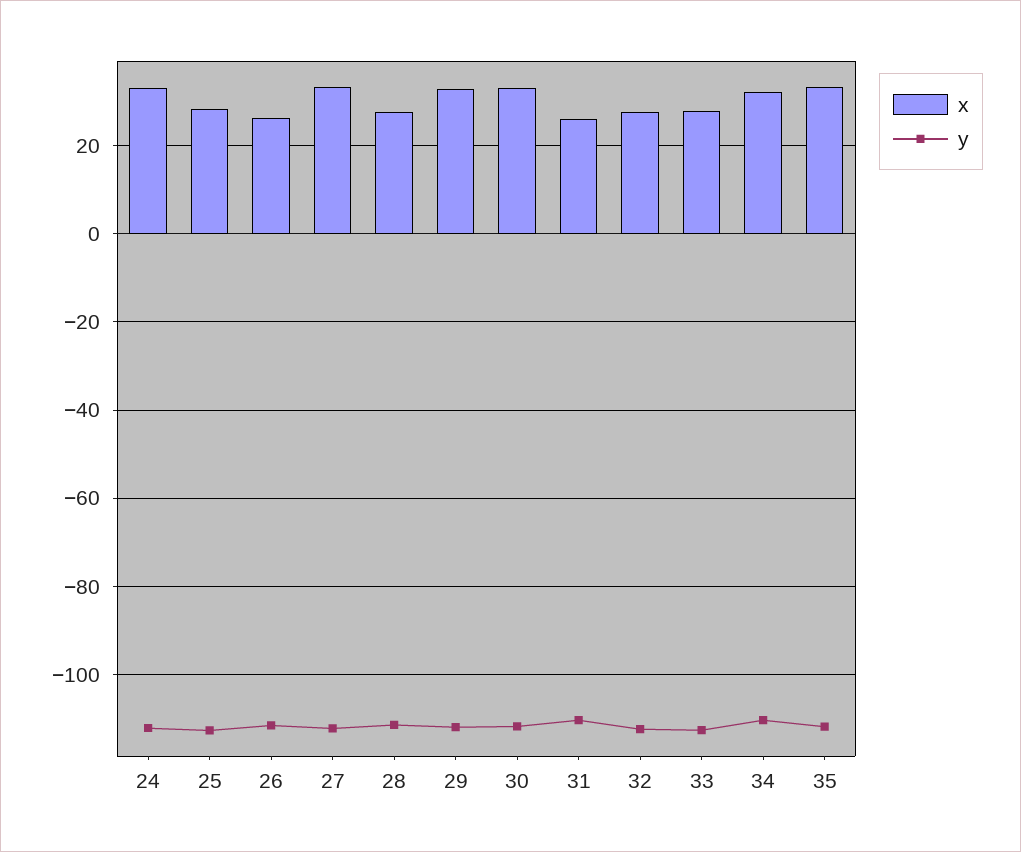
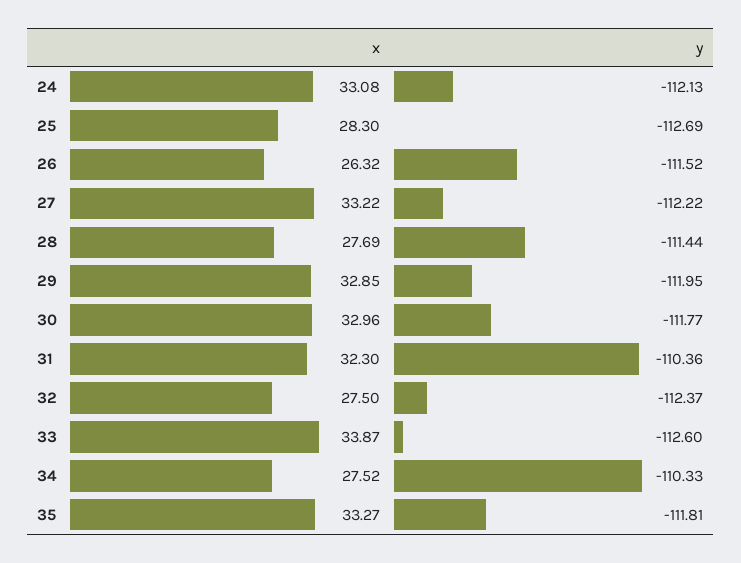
x, 31: 26 -> 32.3
x, 33: 28 -> 33.87
x, 34: 32 -> 27.52

